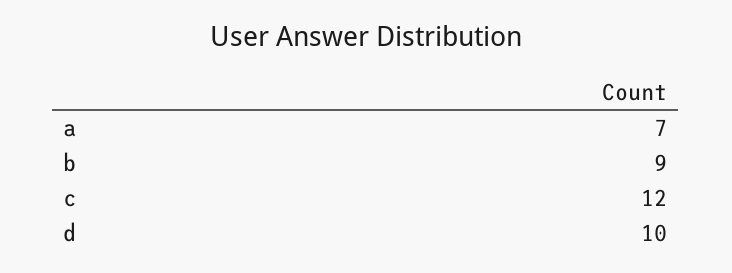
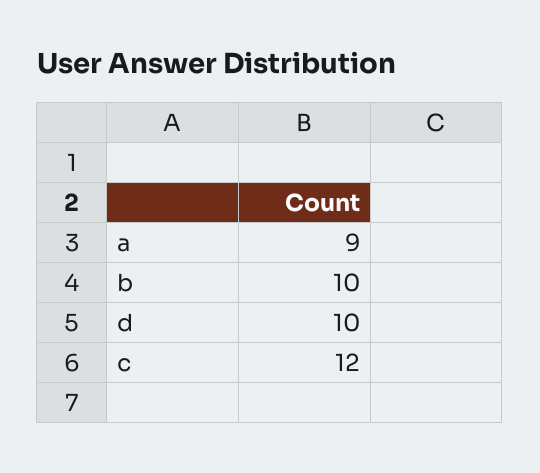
a: 7 -> 9
b: 9 -> 10

